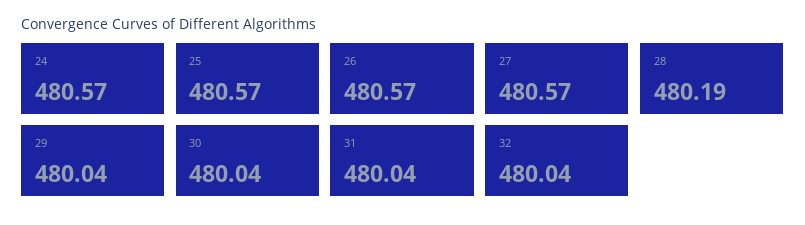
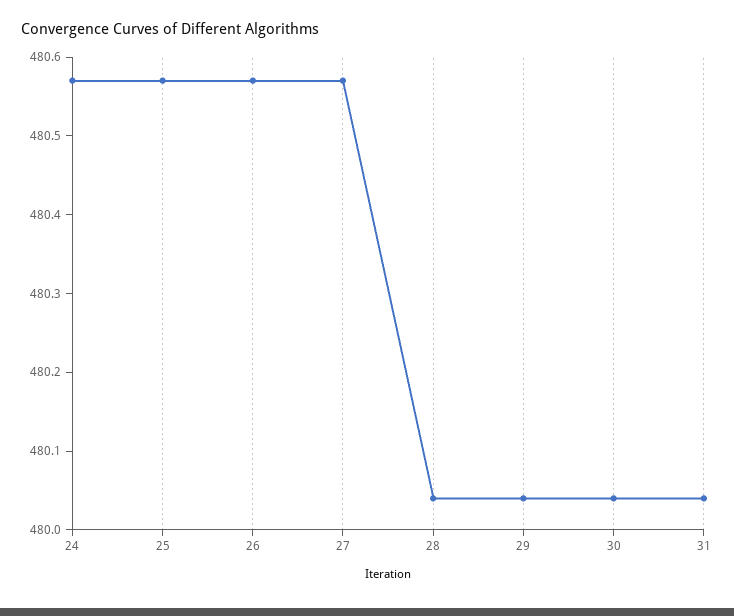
28: 480.19 -> 480.05
32: 480.04 -> none

